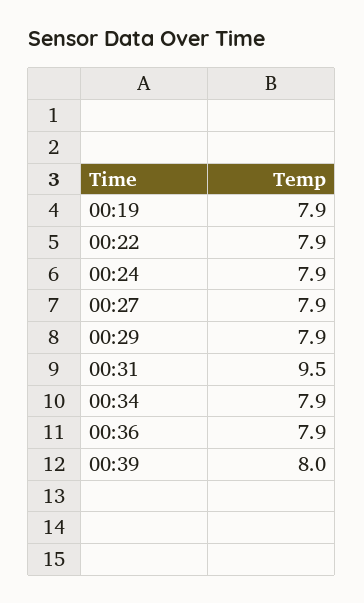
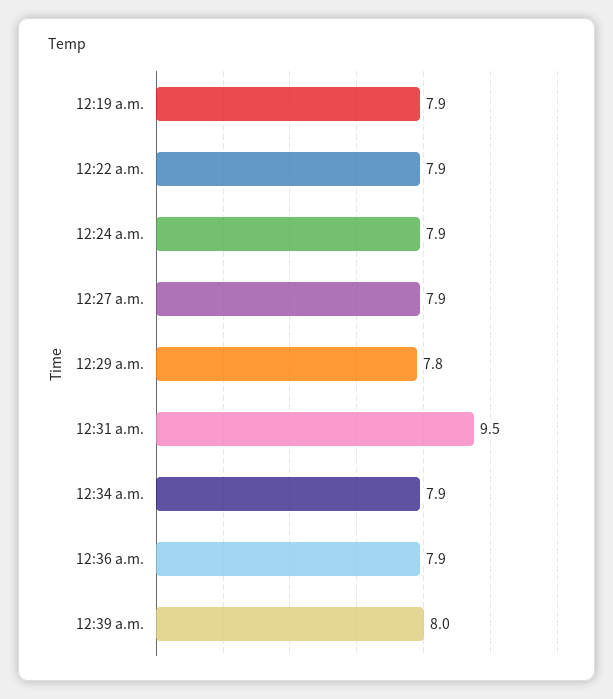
00:29: 7.9 -> 7.8

